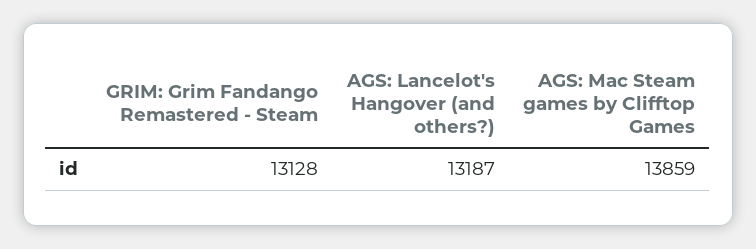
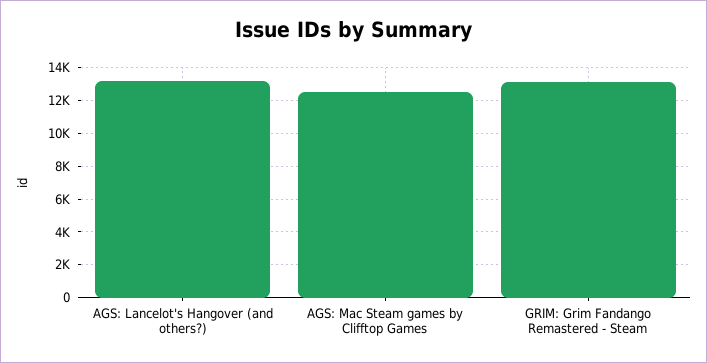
AGS: Mac Steam games by Clifftop Games: 13859 -> 12500

